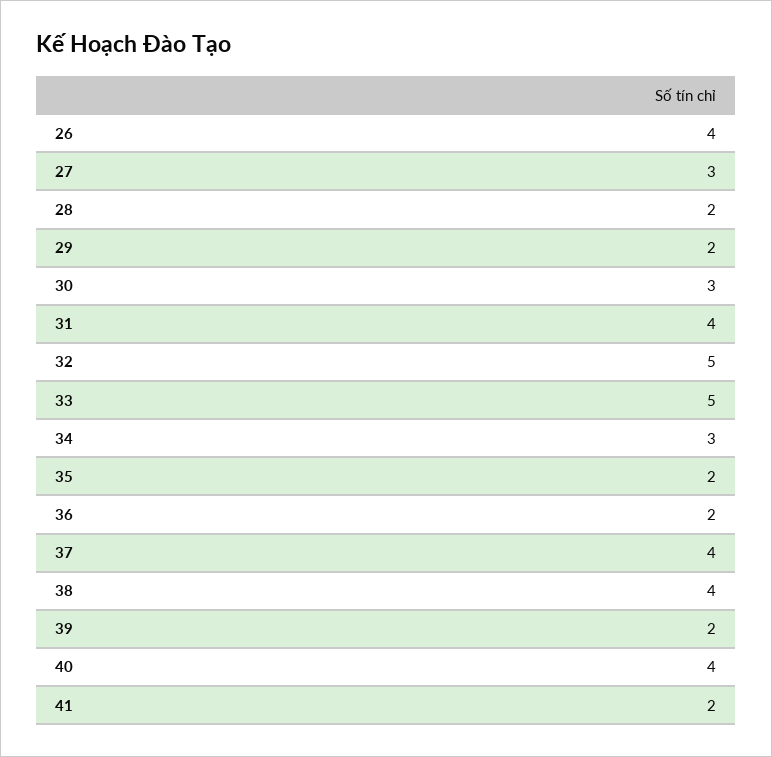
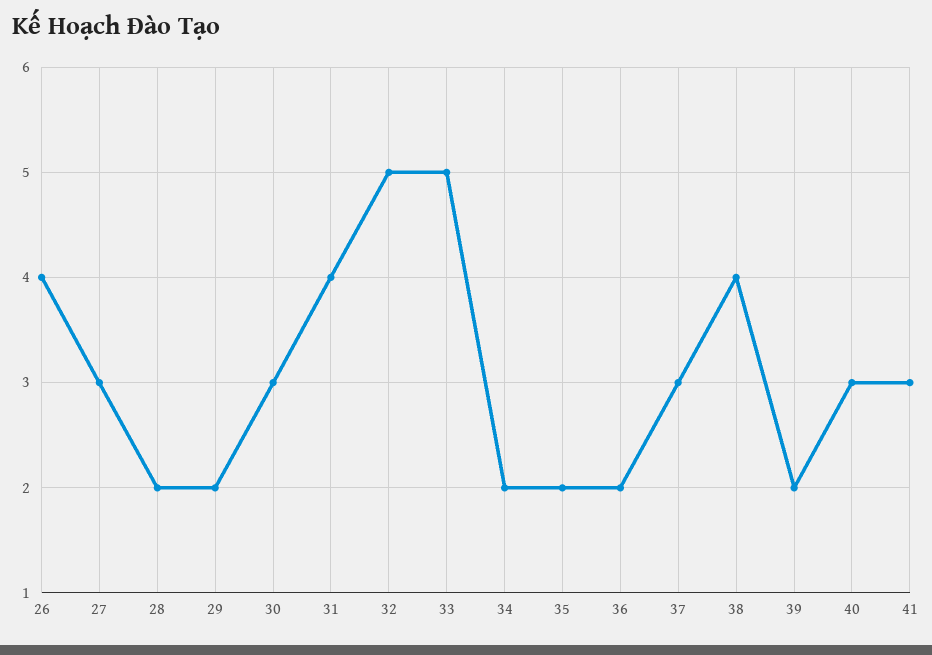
34: 3 -> 2
37: 4 -> 3
40: 4 -> 3
41: 2 -> 3

